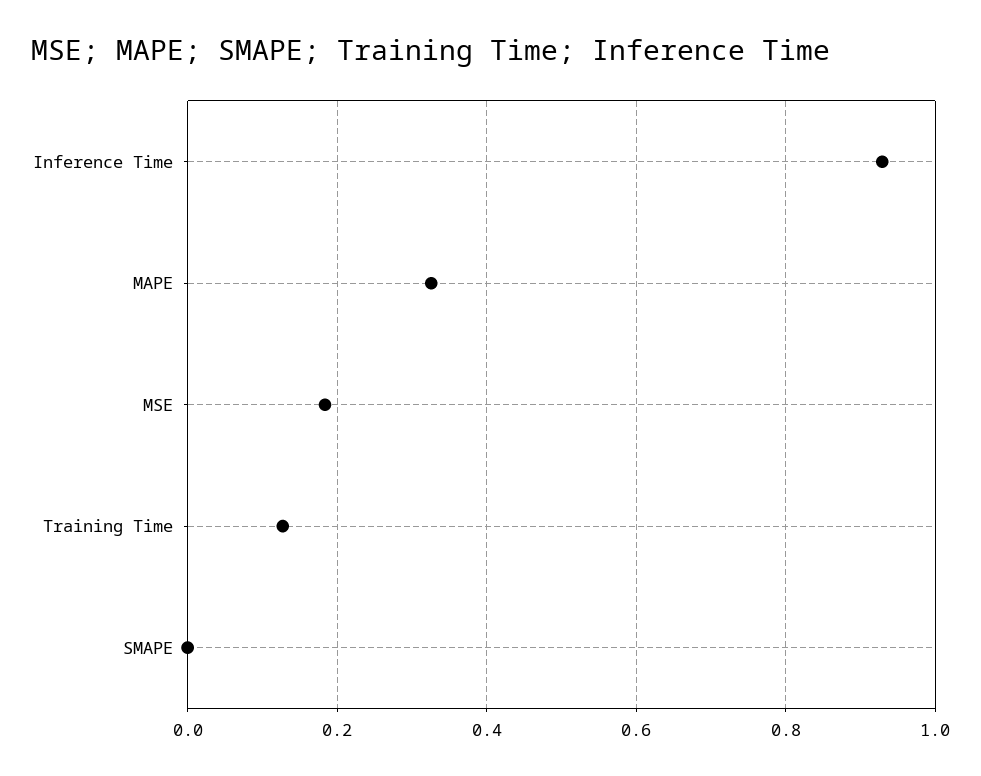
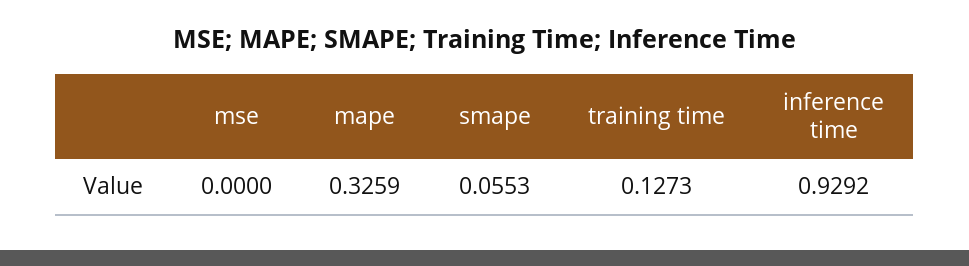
MSE: 0.18 -> 0
SMAPE: 0 -> 0.0553

